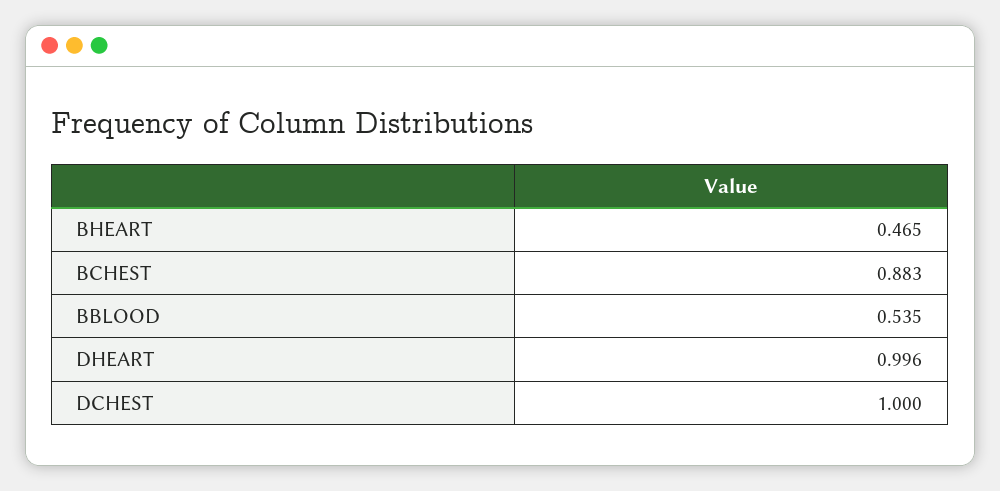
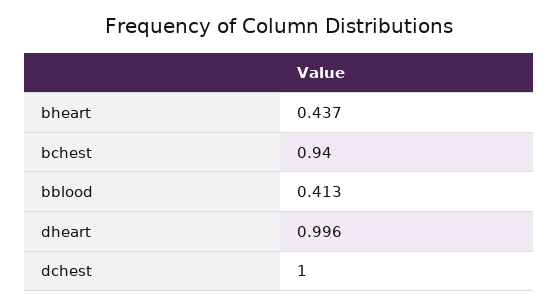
BHEART: 0.465 -> 0.437
BCHEST: 0.883 -> 0.94
BBLOOD: 0.535 -> 0.413

